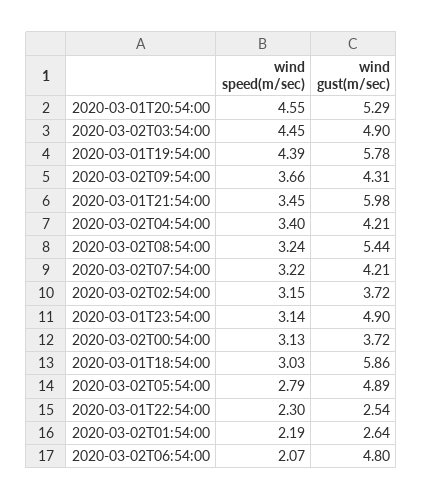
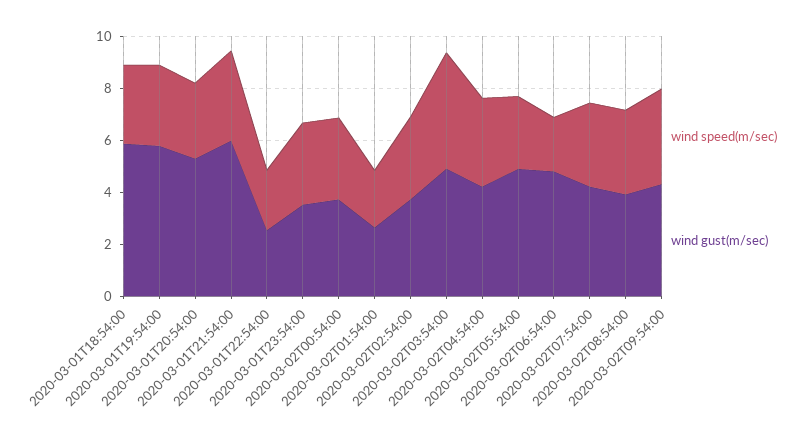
wind speed(m/sec), 2020-03-01T20:54:00: 4.55 -> 3
wind speed(m/sec), 2020-03-01T19:54:00: 4.39 -> 3
wind gust(m/sec), 2020-03-02T08:54:00: 5.44 -> 4
wind gust(m/sec), 2020-03-01T23:54:00: 4.9 -> 3.5

